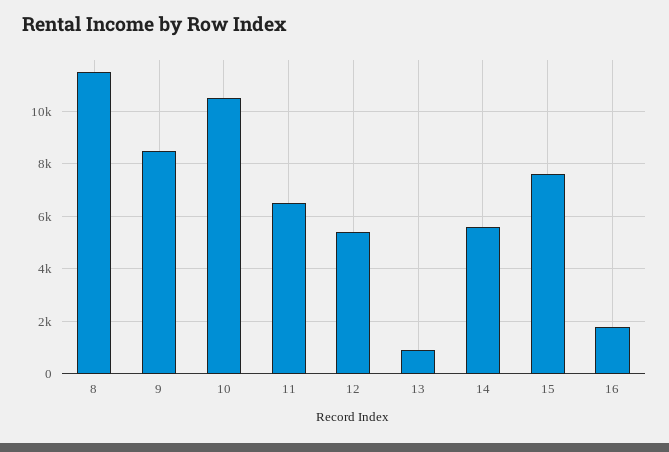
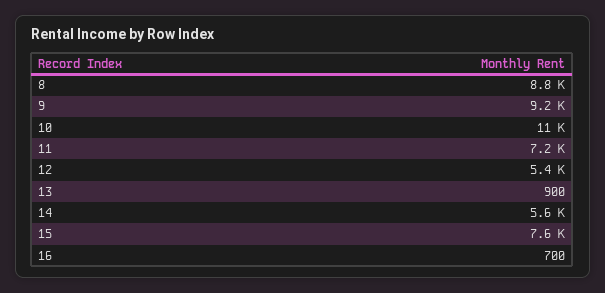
8: 11500 -> 8800
9: 8500 -> 9200
11: 6500 -> 7200
16: 1750 -> 700

